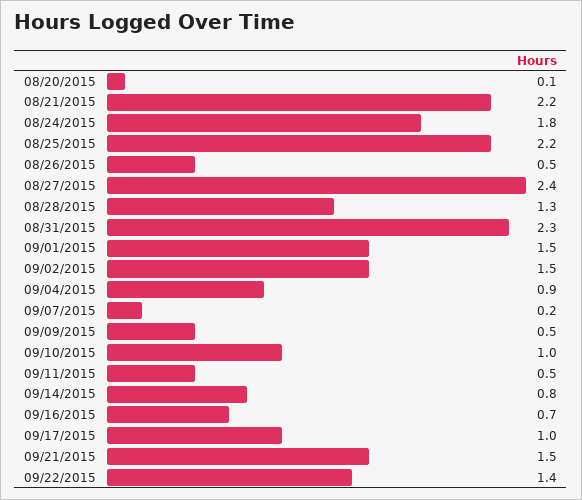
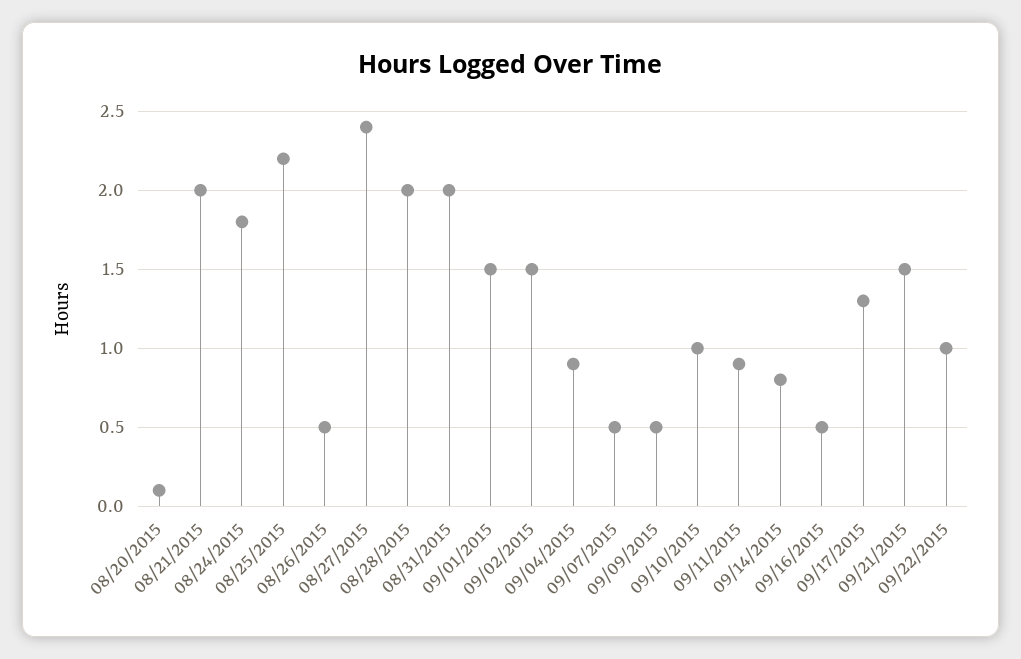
08/21/2015: 2.2 -> 2
08/28/2015: 1.3 -> 2
08/31/2015: 2.3 -> 2
09/07/2015: 0.2 -> 0.5
09/11/2015: 0.5 -> 0.9
09/16/2015: 0.7 -> 0.5
09/17/2015: 1 -> 1.3
09/22/2015: 1.4 -> 1

